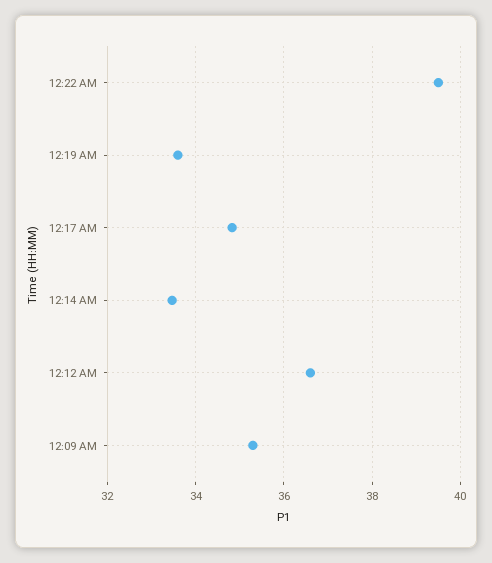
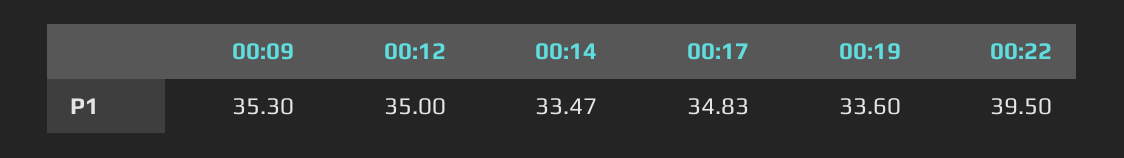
12:12 AM: 36.6 -> 35

